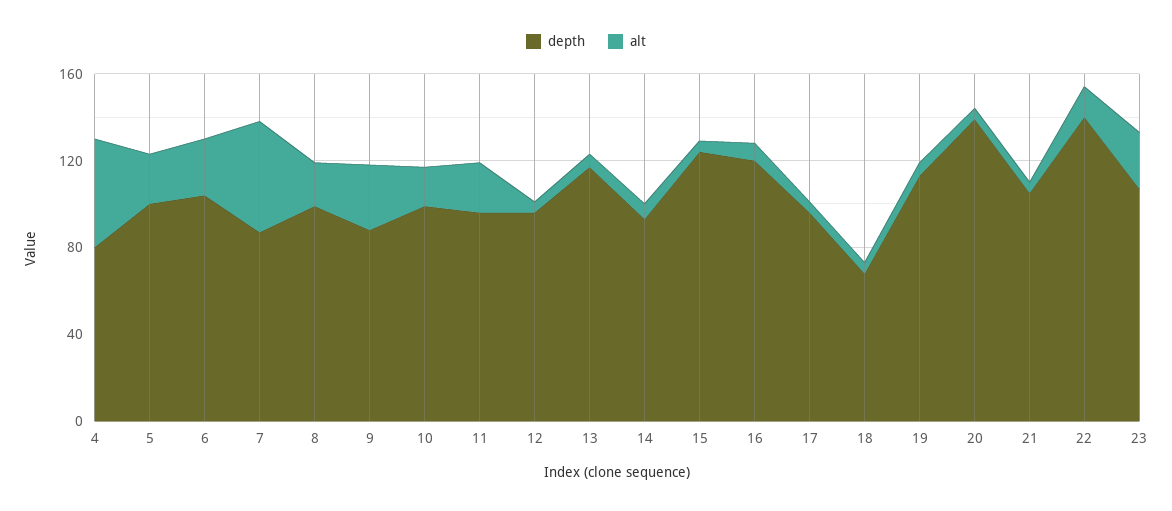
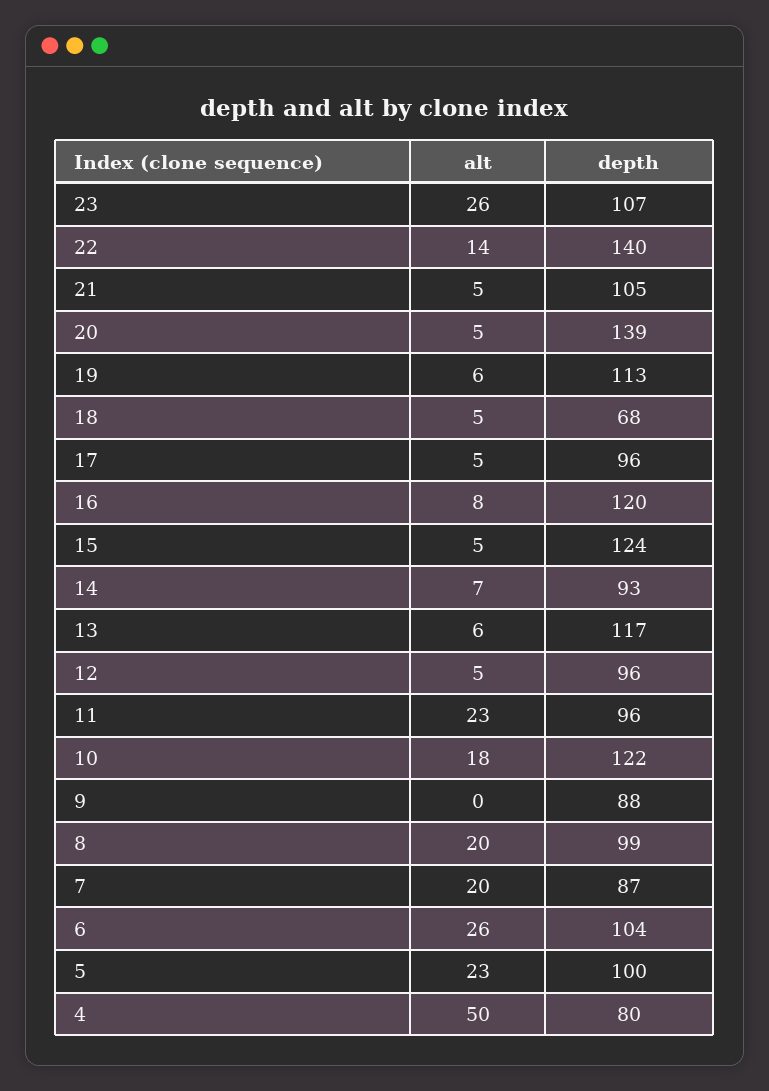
alt, 7: 50 -> 20
alt, 9: 30 -> 0
depth, 10: 100 -> 122

